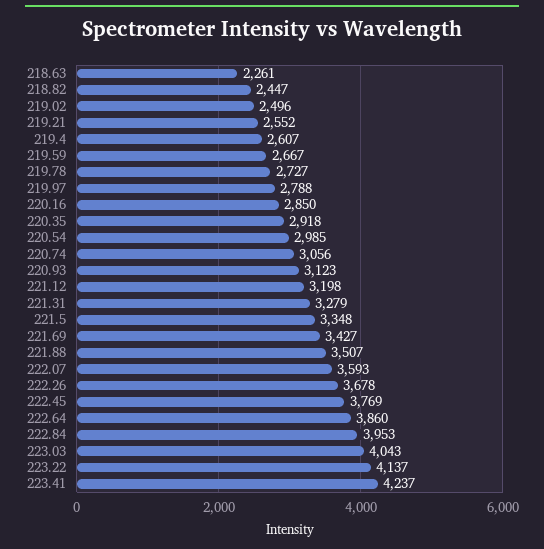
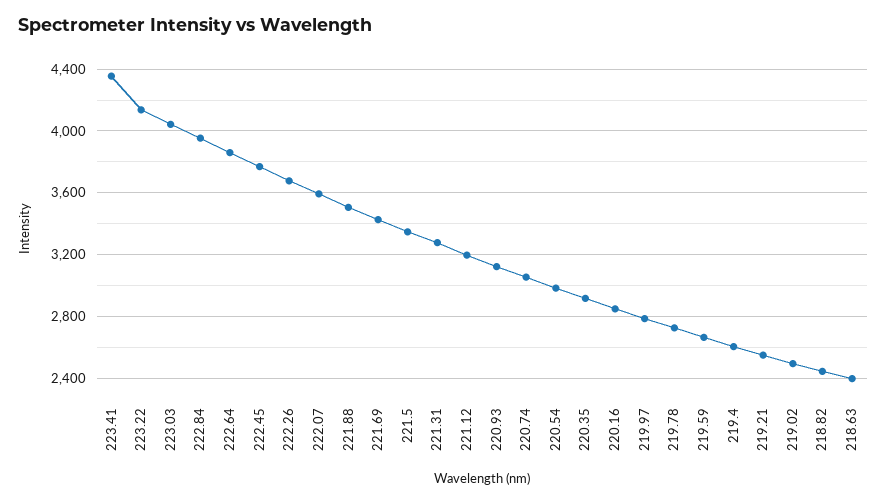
218.63: 2261 -> 2400
223.41: 4237 -> 4350

